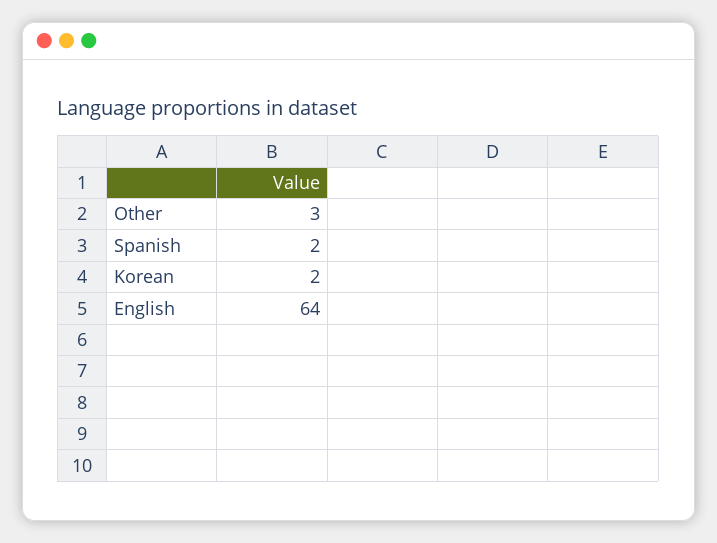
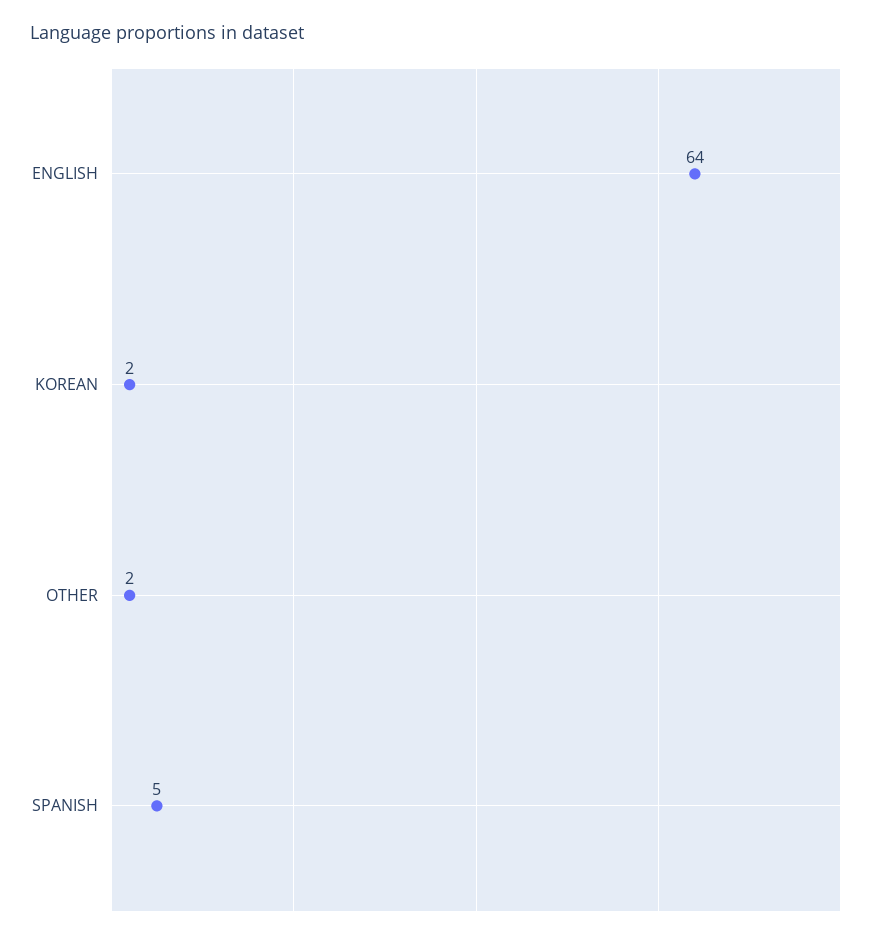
Other: 3 -> 2
Spanish: 2 -> 5

